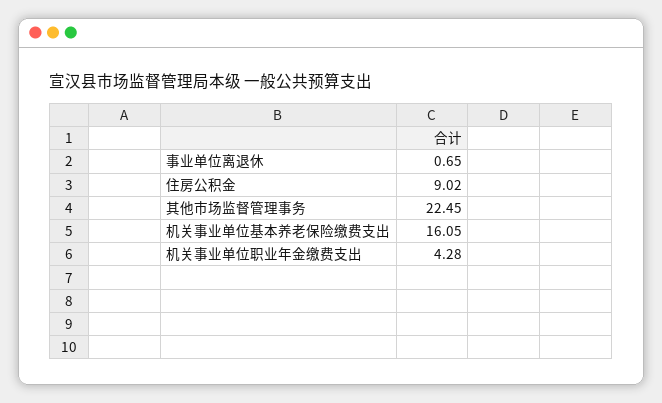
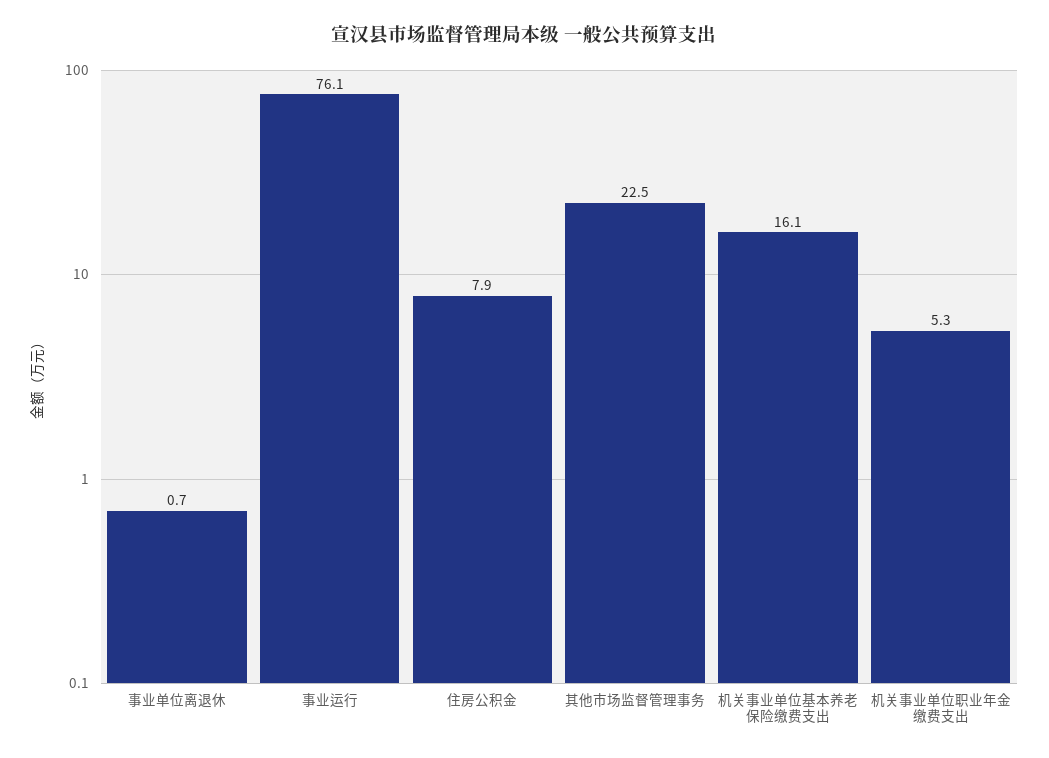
住房公积金: 9.02 -> 7.9
机关事业单位职业年金缴费支出: 4.28 -> 5.3
事业运行: none -> 76.1

